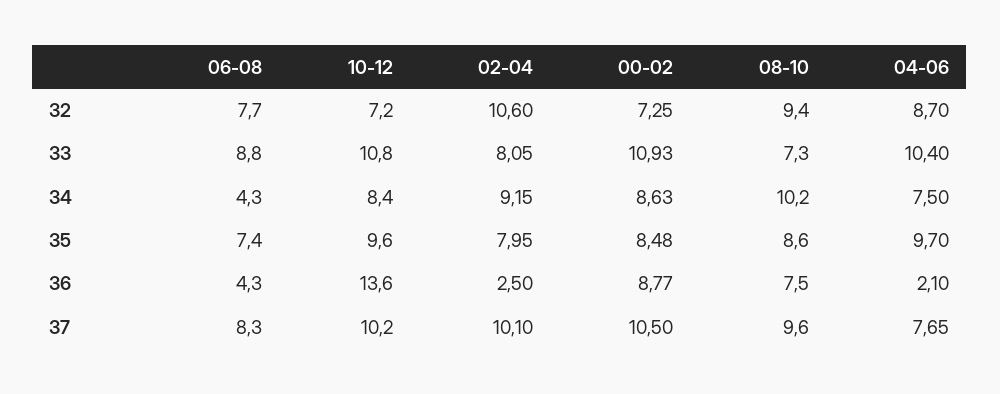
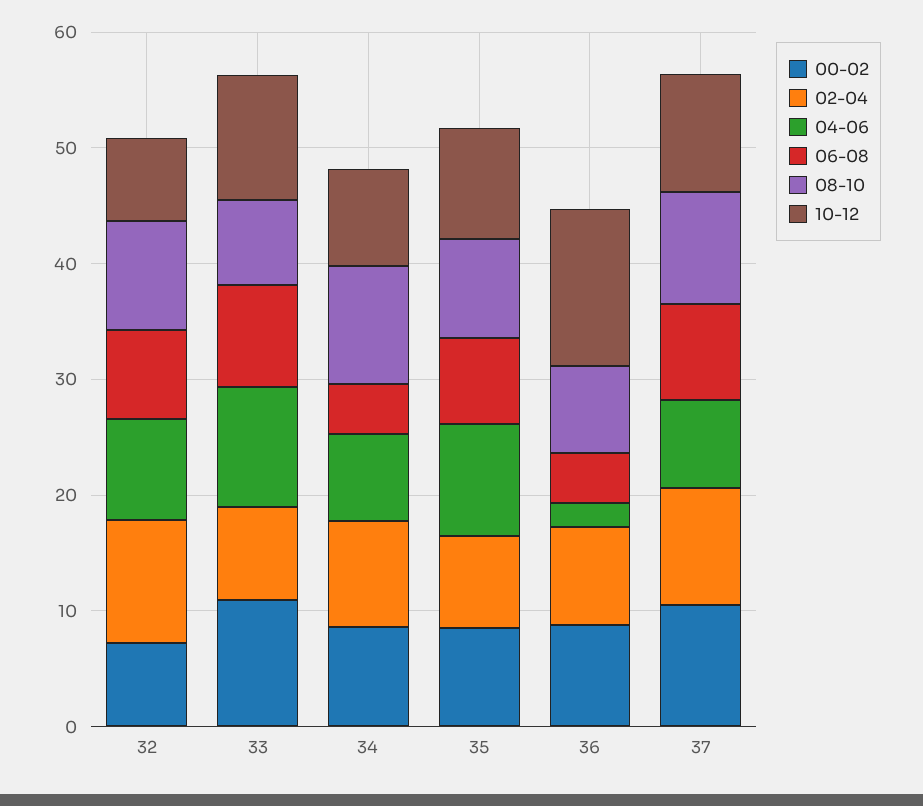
02-04, 36: 2.5 -> 8

